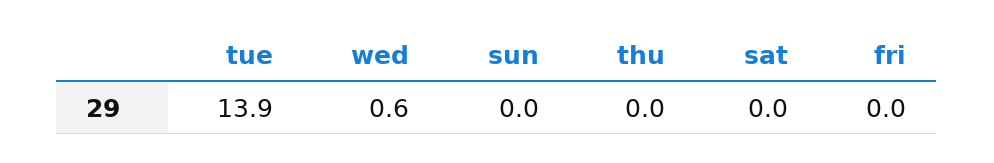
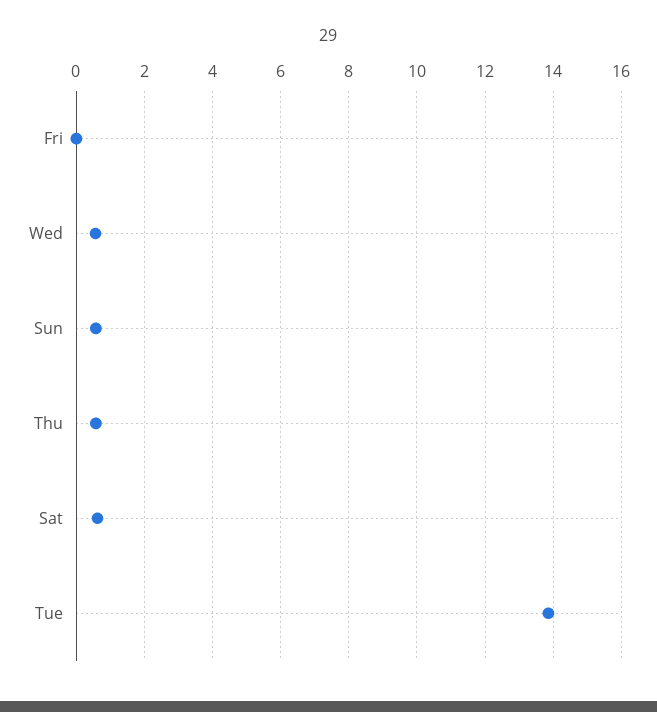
sun: 0 -> 0.6
thu: 0 -> 0.6
sat: 0 -> 0.6

